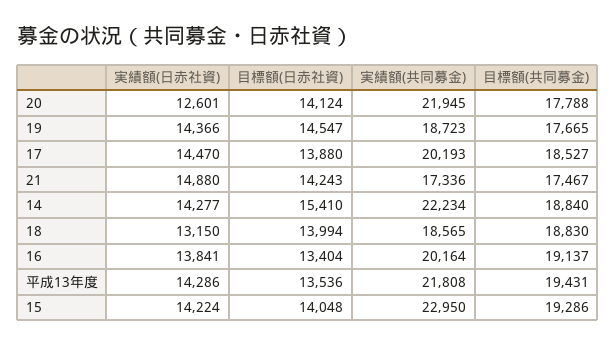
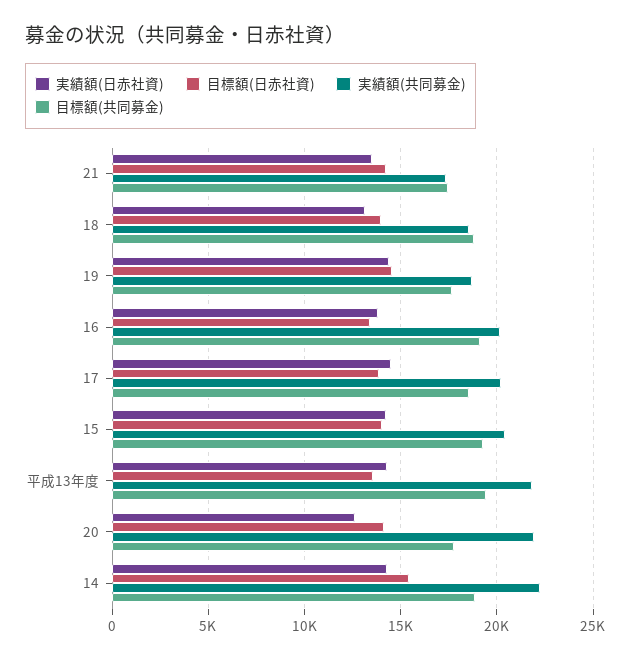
実績額(日赤社資), 21: 14880 -> 13500
実績額(共同募金), 15: 22950 -> 20500

